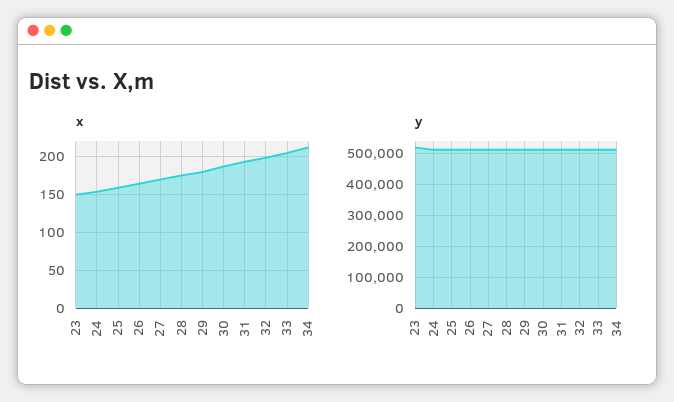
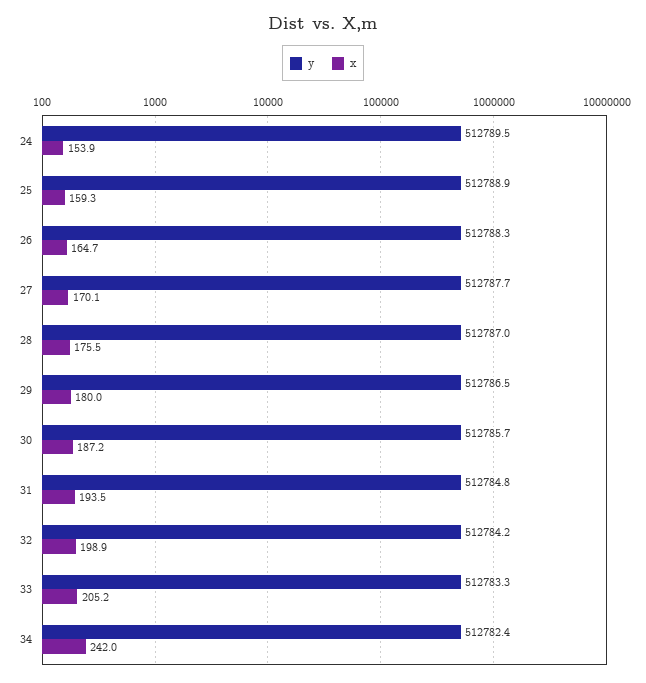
x, 23: 150 -> none
x, 34: 210 -> 242
y, 23: 520000 -> none

